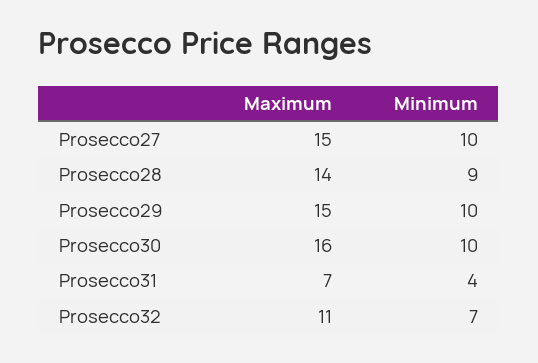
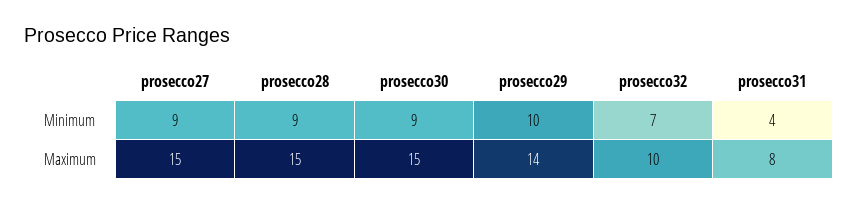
Minimum, Prosecco27: 10 -> 9
Maximum, Prosecco28: 14 -> 15
Maximum, Prosecco29: 15 -> 14
Maximum, Prosecco30: 16 -> 15
Minimum, Prosecco30: 10 -> 9
Maximum, Prosecco31: 7 -> 8
Maximum, Prosecco32: 11 -> 10

